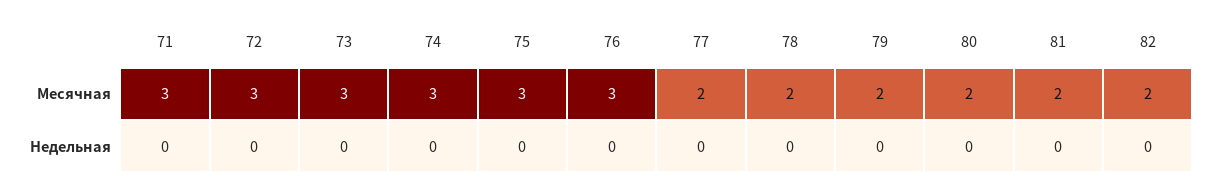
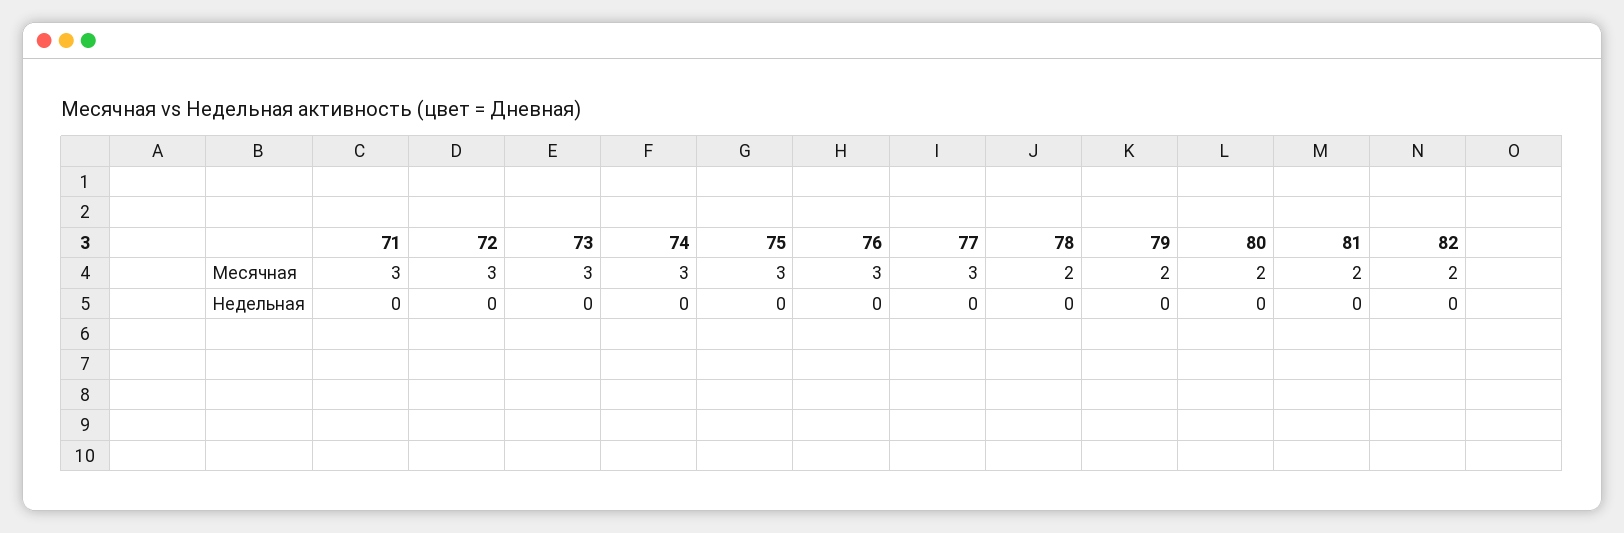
77, Месячная: 2 -> 3

